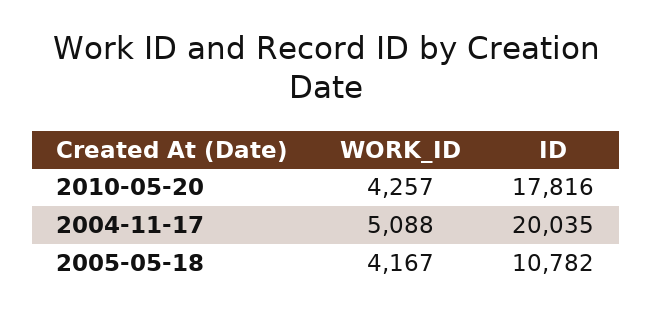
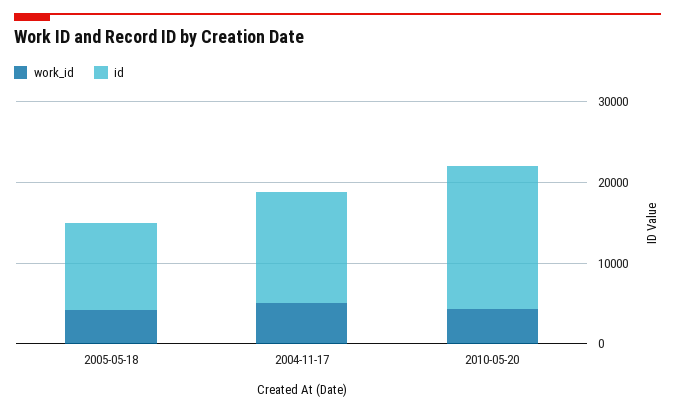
ID, 2004-11-17: 20035 -> 14000

